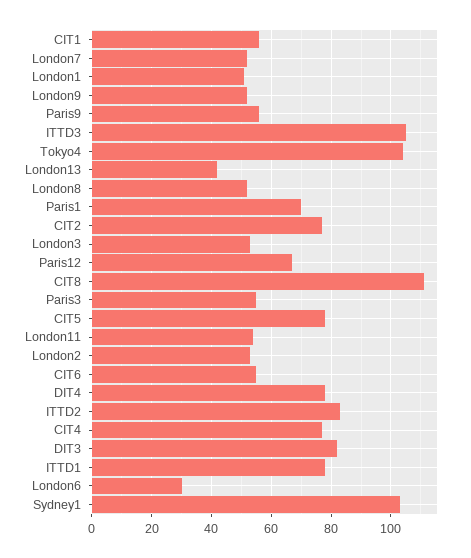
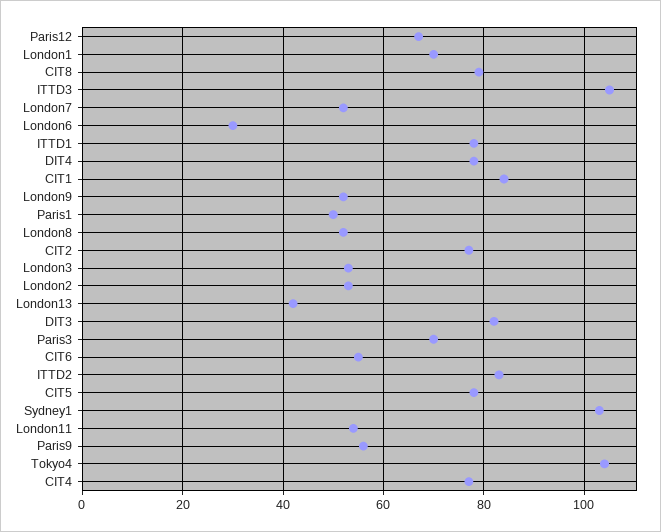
CIT1: 55 -> 85
London1: 50 -> 70
Paris1: 70 -> 50
CIT8: 110 -> 80
Paris3: 55 -> 70

